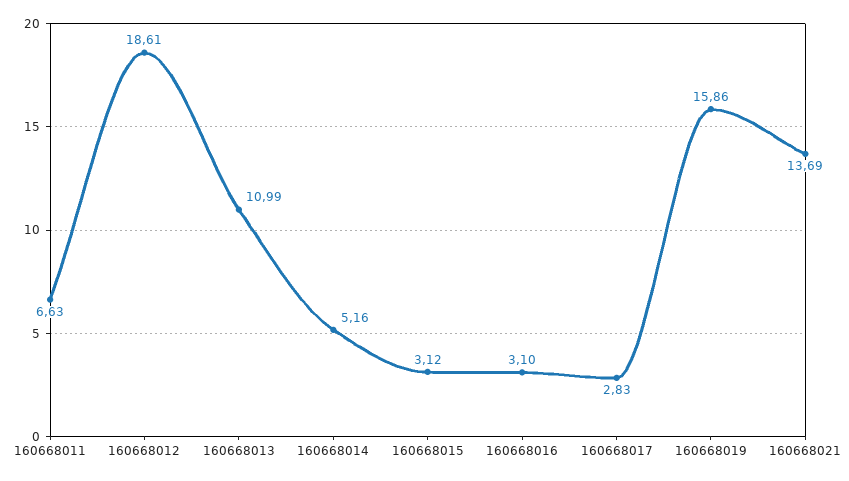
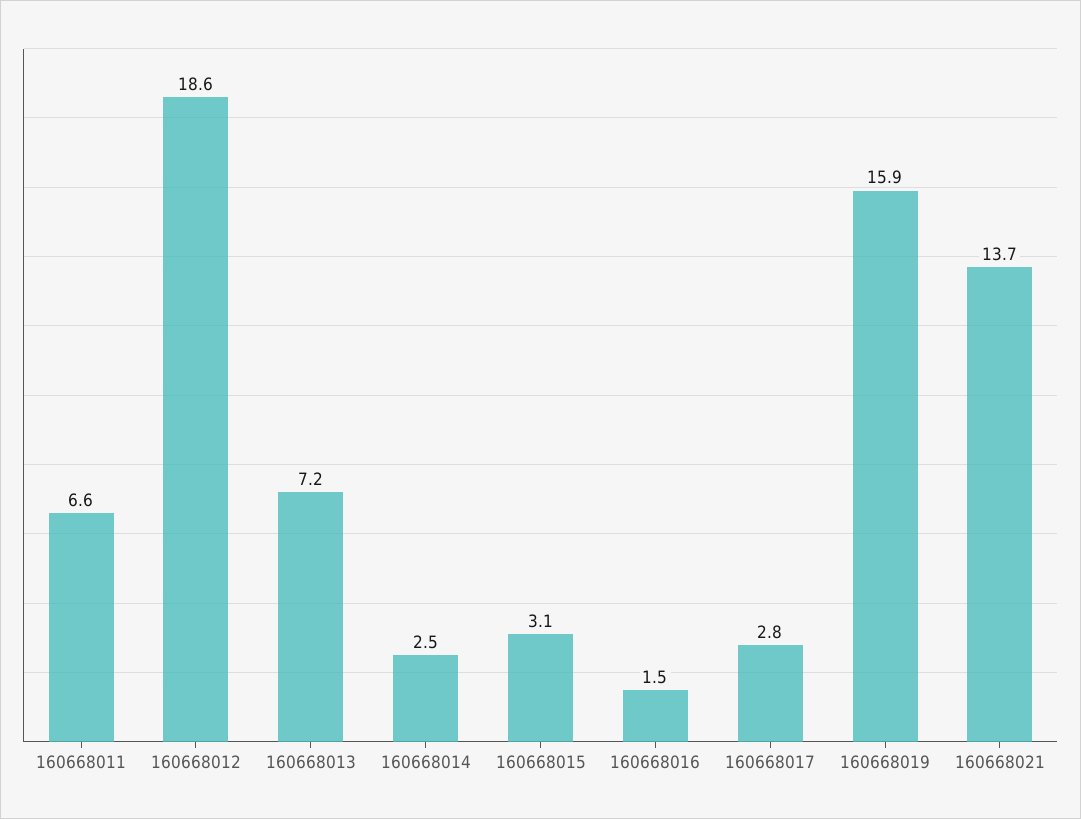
160668013: 10.99 -> 7.2
160668014: 5.16 -> 2.5
160668016: 3.1 -> 1.5

